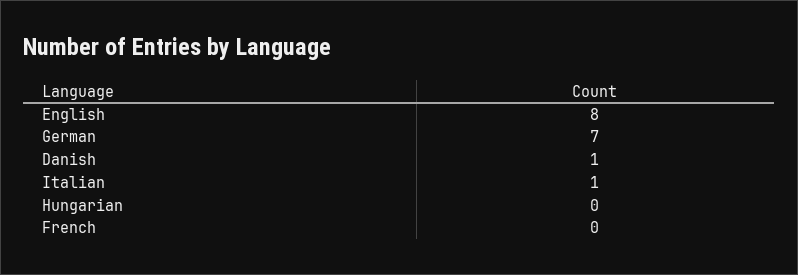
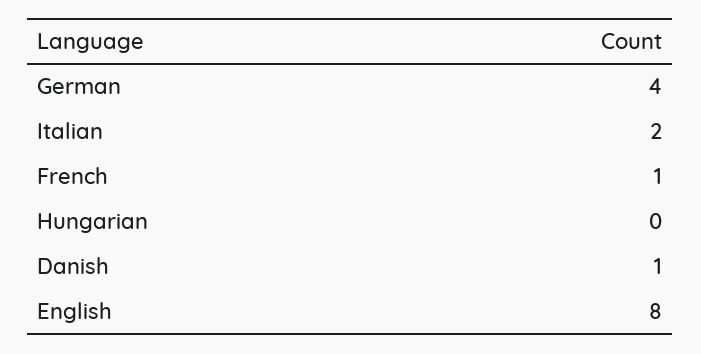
German: 7 -> 4
Italian: 1 -> 2
French: 0 -> 1

